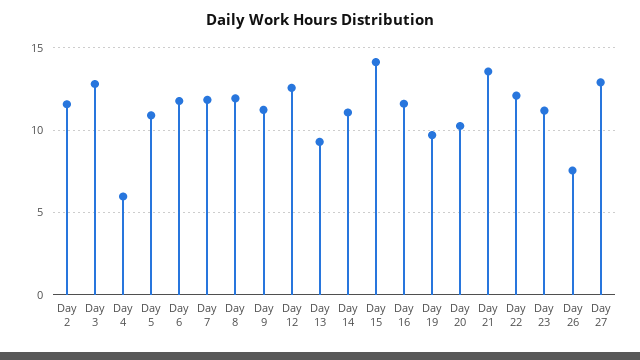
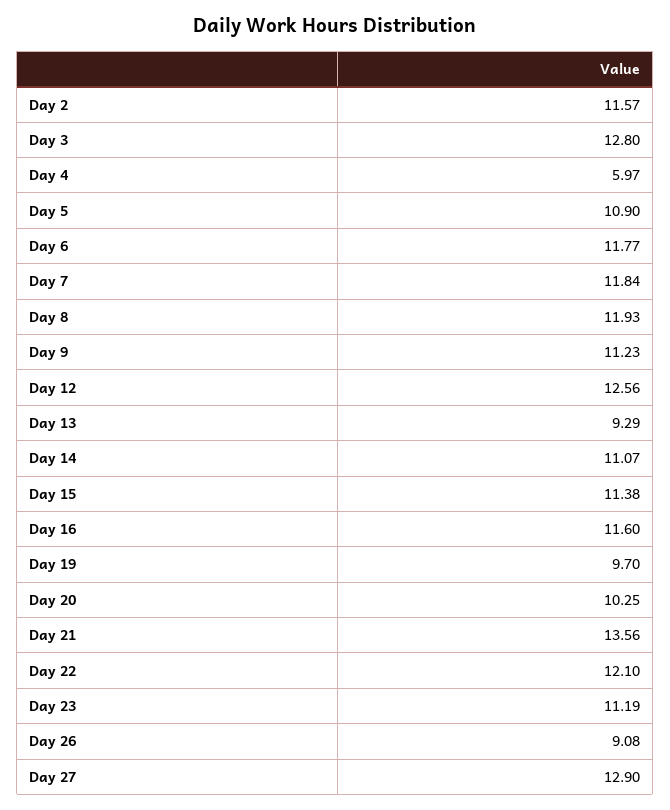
Day 15: 14 -> 11.38
Day 26: 7.5 -> 9.08

